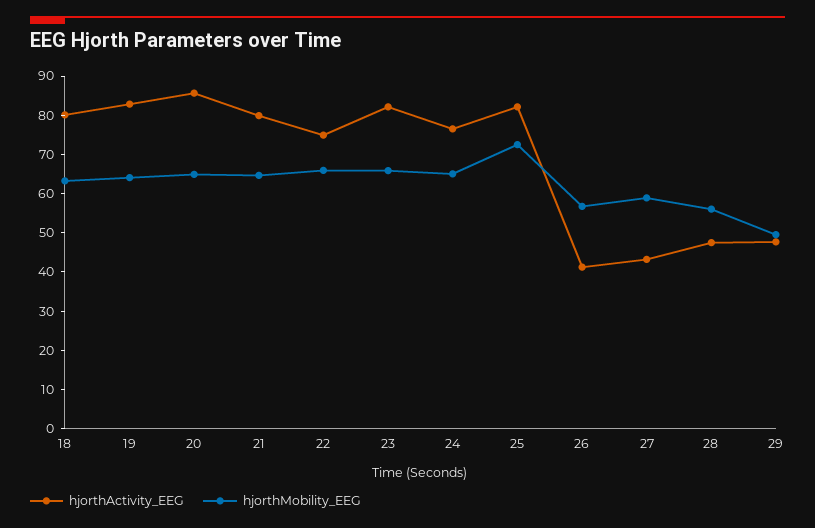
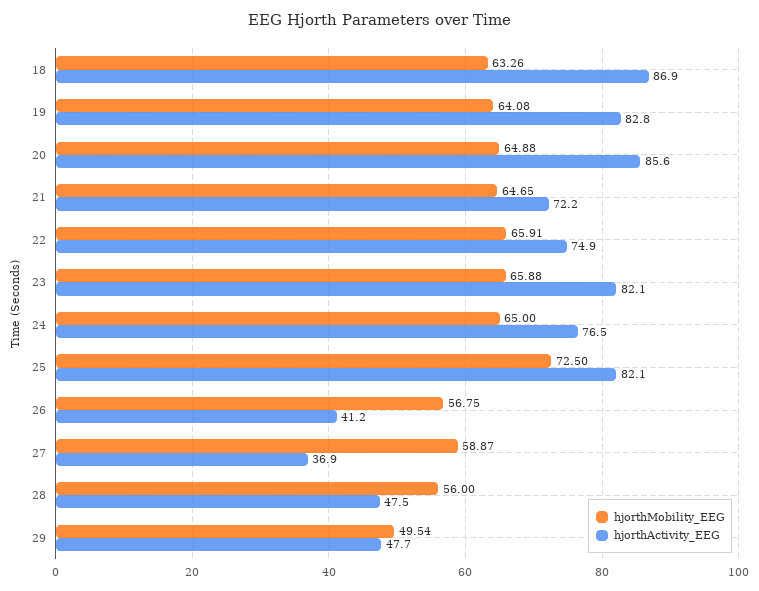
hjorthActivity_EEG, 18: 80 -> 86.9
hjorthActivity_EEG, 21: 80 -> 72.2
hjorthActivity_EEG, 27: 42.5 -> 36.9

